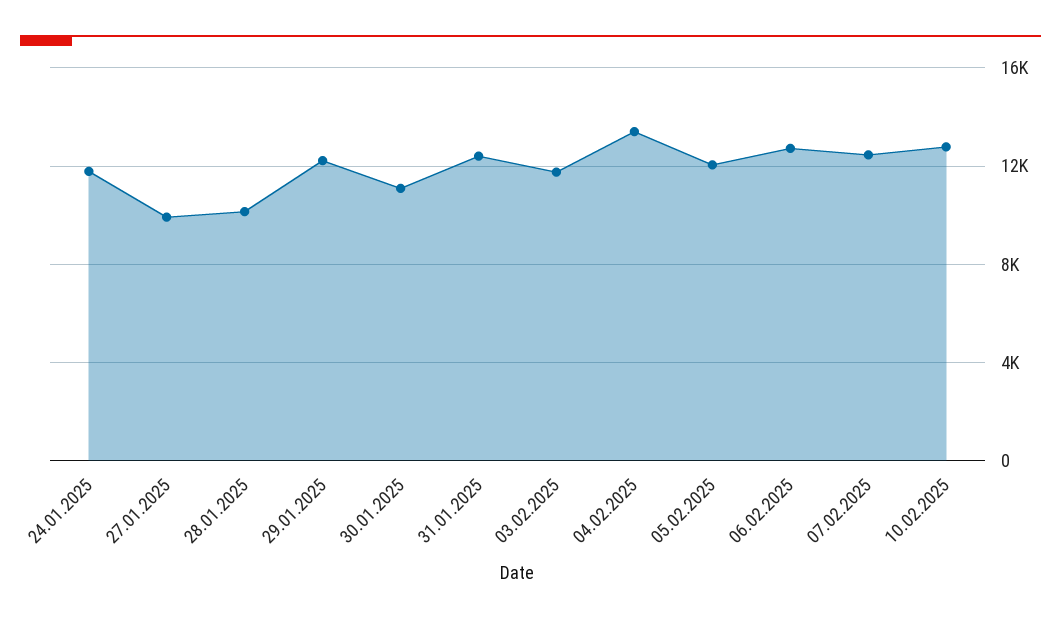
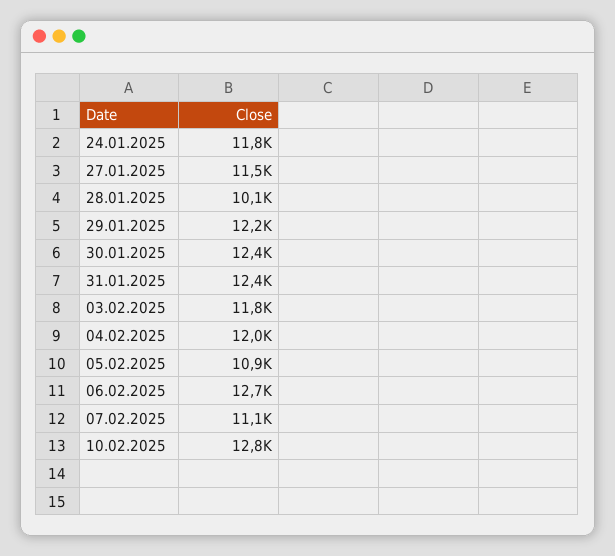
27.01.2025: 10000 -> 11500
30.01.2025: 11000 -> 12400
04.02.2025: 13500 -> 12000
05.02.2025: 12000 -> 10900
07.02.2025: 12500 -> 11100

